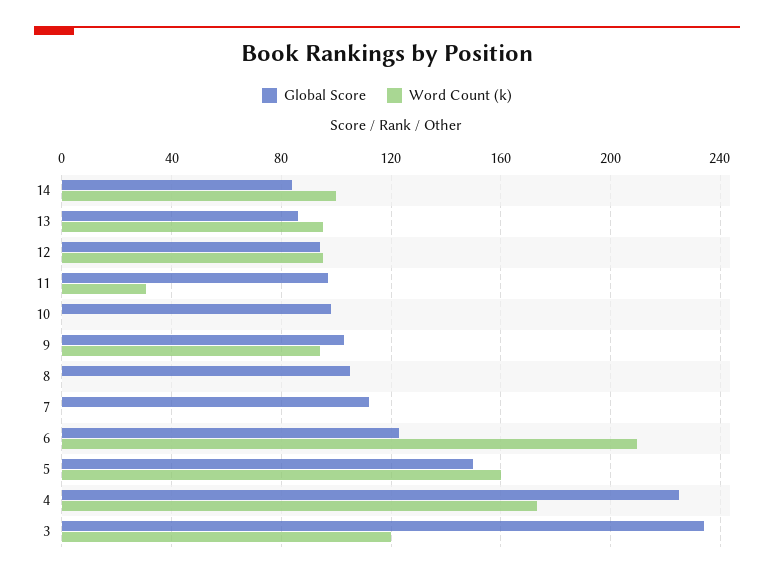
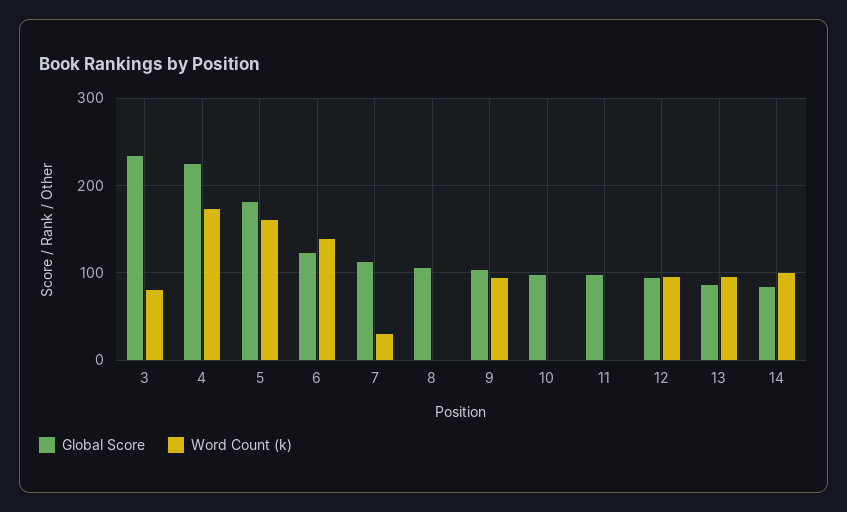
Word Count (k), 11: 30 -> 0
Word Count (k), 7: 0 -> 30
Word Count (k), 6: 210 -> 140
Global Score, 5: 150 -> 180
Word Count (k), 3: 120 -> 80

